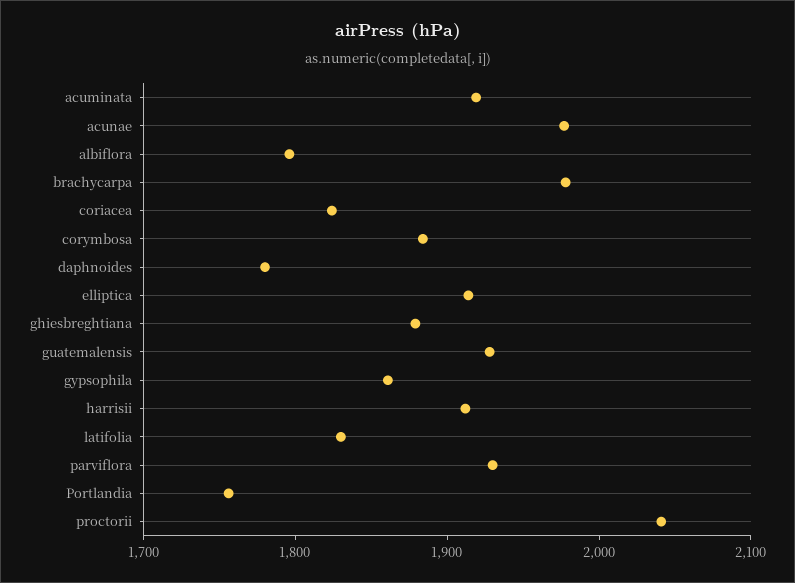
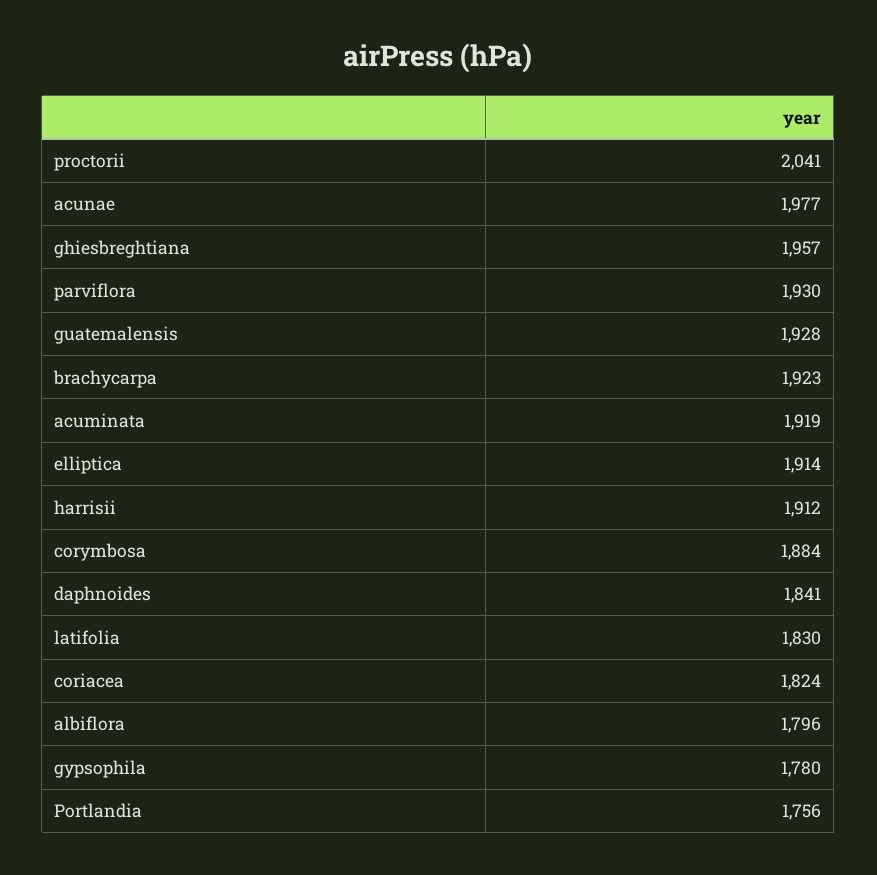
brachycarpa: 1980 -> 1923
daphnoides: 1780 -> 1841
ghiesbreghtiana: 1880 -> 1957
gypsophila: 1860 -> 1780

